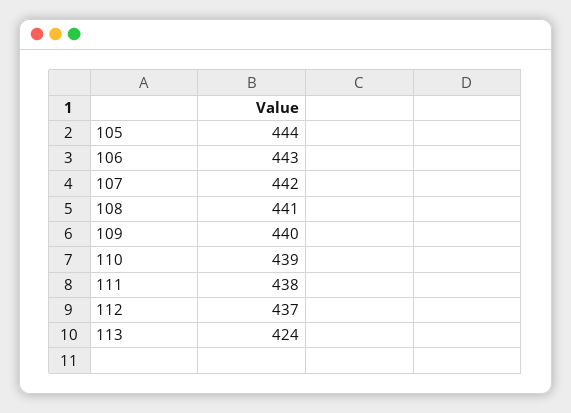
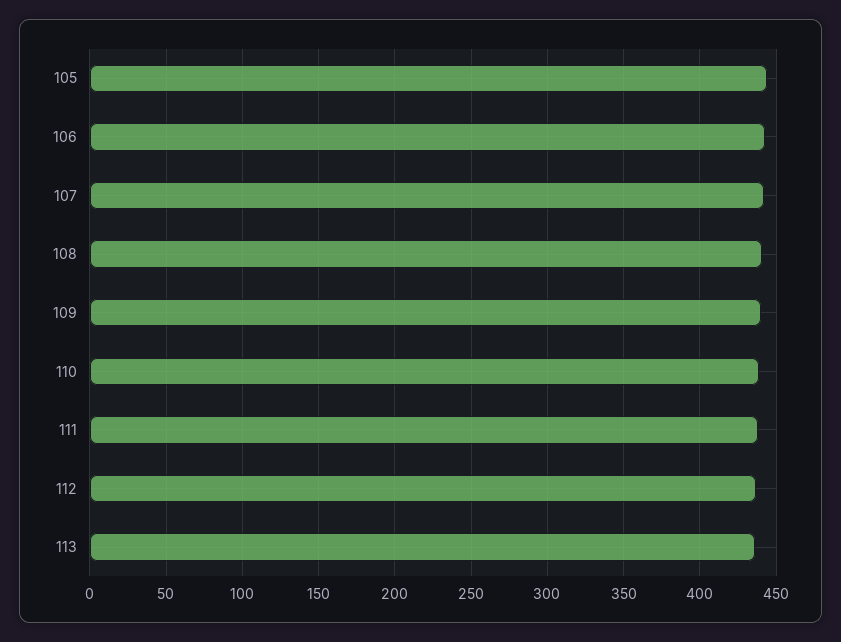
113: 424 -> 435

